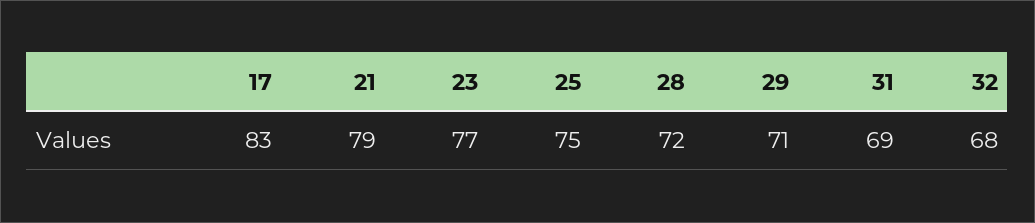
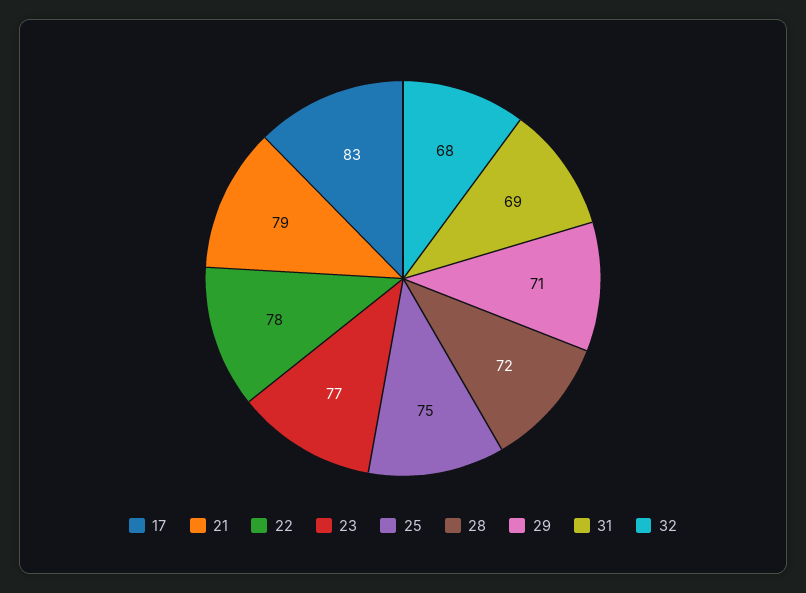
22: none -> 78

